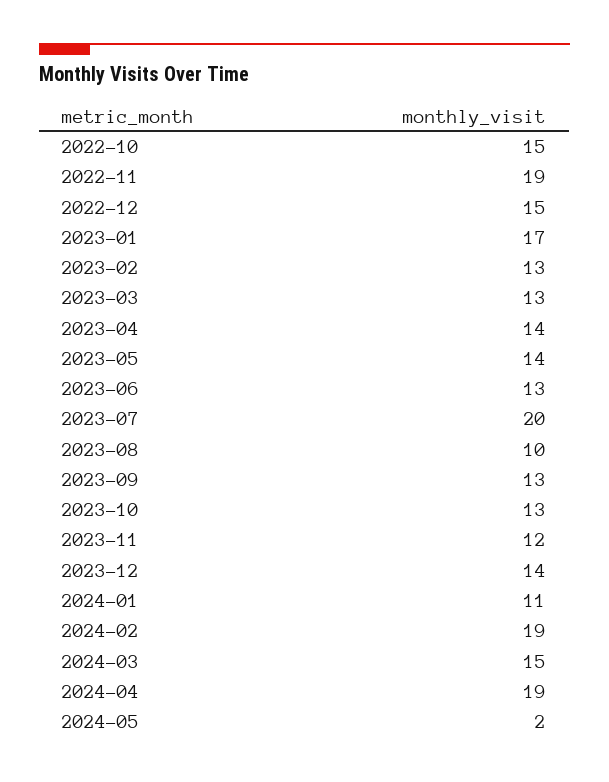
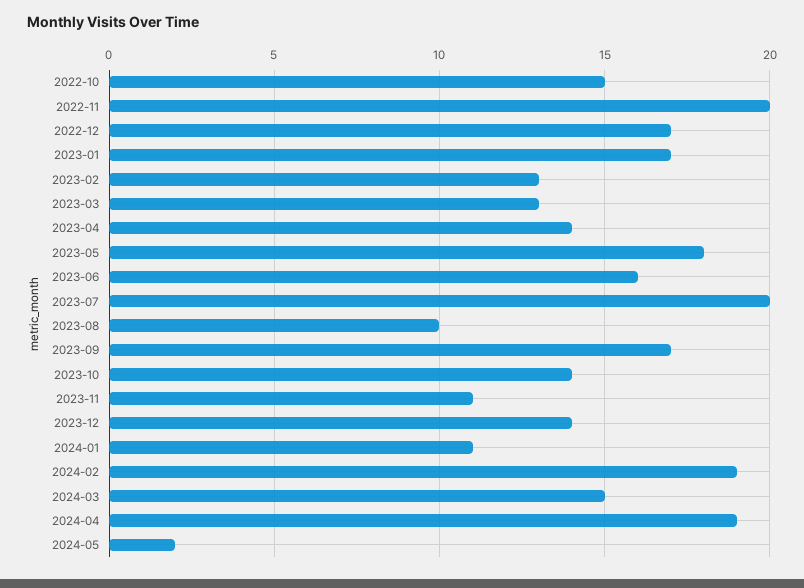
2022-11: 19 -> 20
2022-12: 15 -> 17
2023-05: 14 -> 18
2023-06: 13 -> 16
2023-09: 13 -> 17
2023-10: 13 -> 14
2023-11: 12 -> 11

